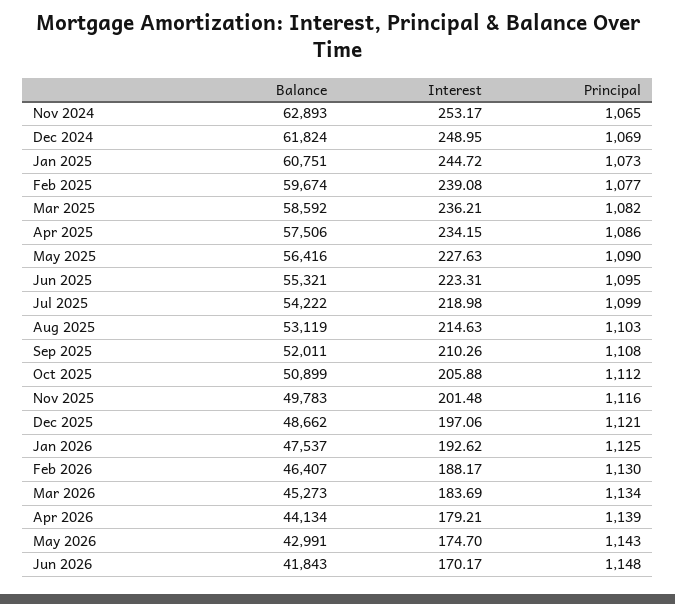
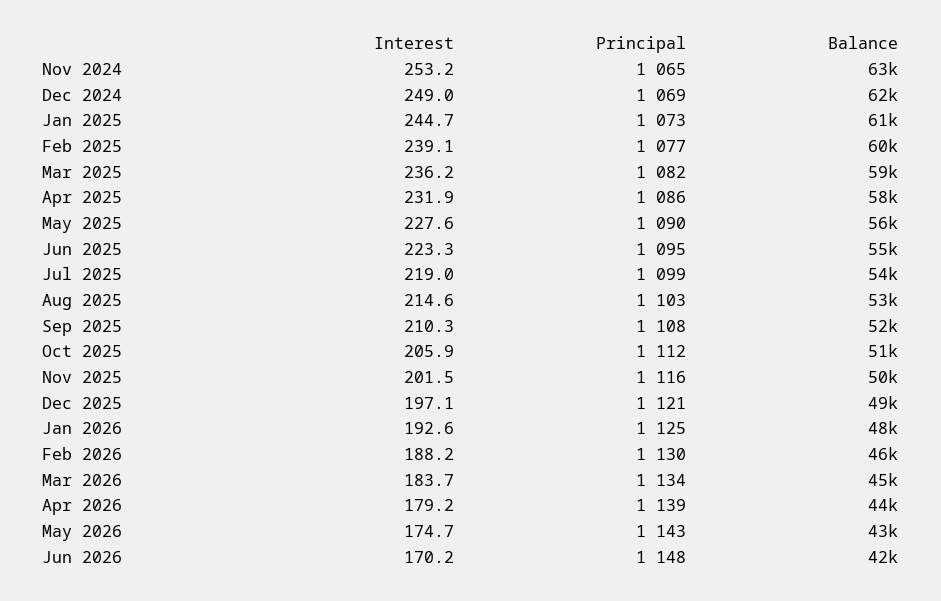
Interest, Apr 2025: 234.15 -> 231.9

